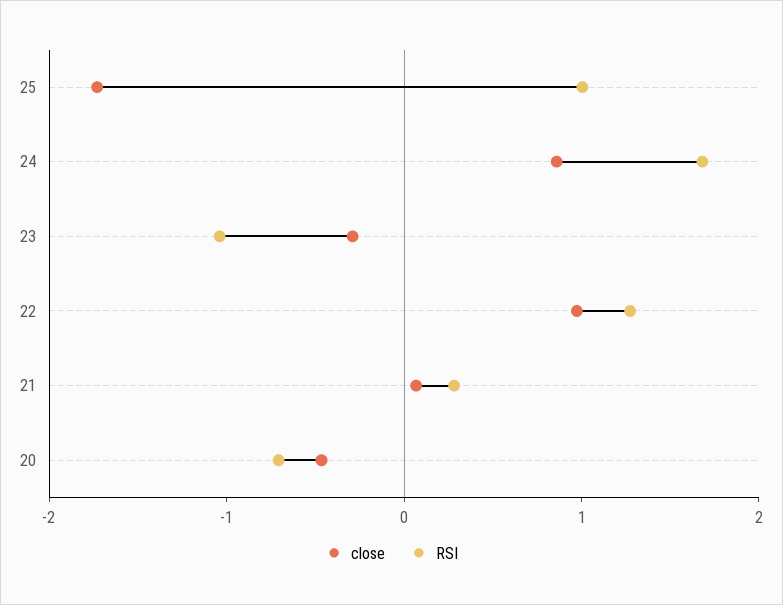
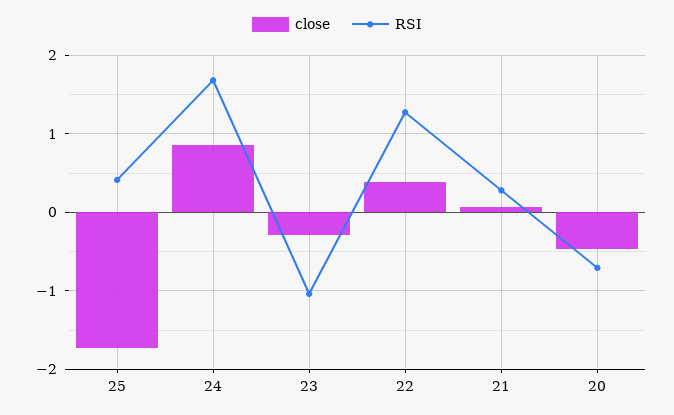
RSI, 25: 1 -> 0.4
close, 22: 1 -> 0.4

